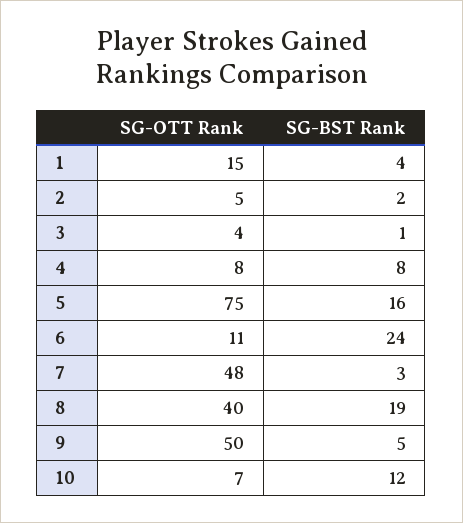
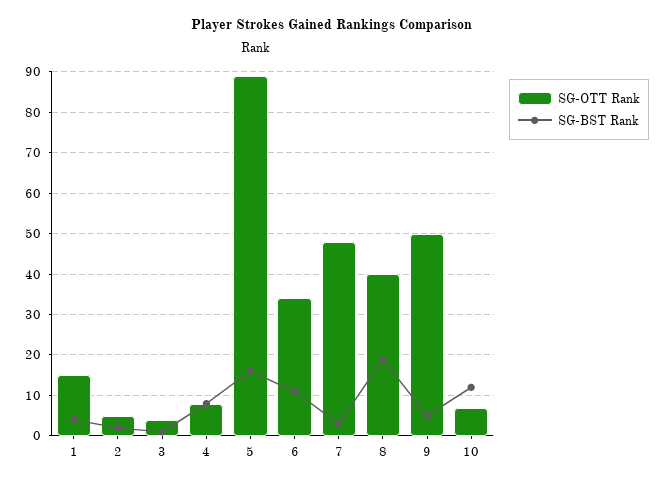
SG-OTT Rank, 5: 75 -> 90
SG-OTT Rank, 6: 11 -> 35
SG-BST Rank, 6: 24 -> 10

